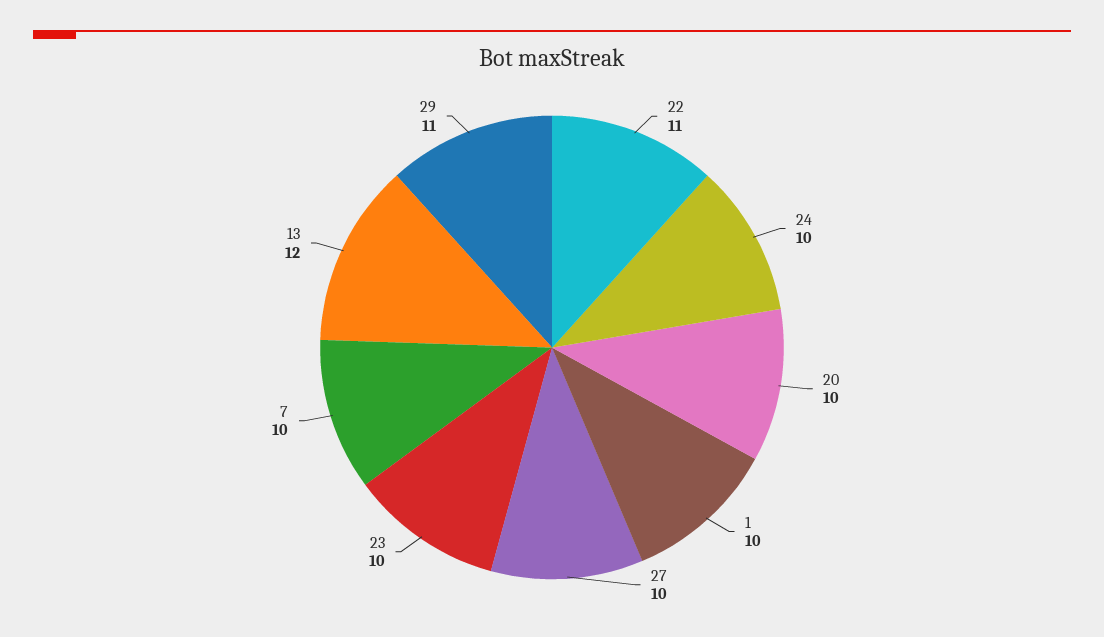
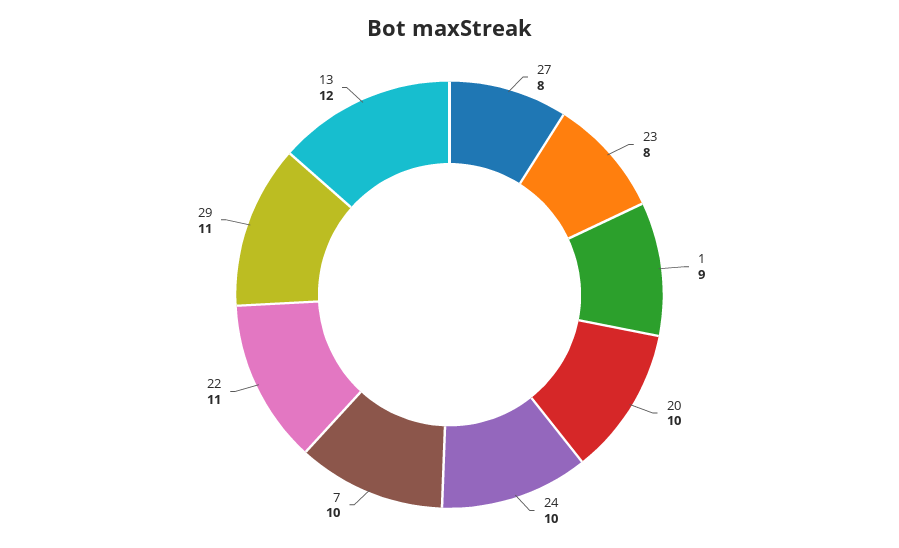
1: 10 -> 9
27: 10 -> 8
23: 10 -> 8

